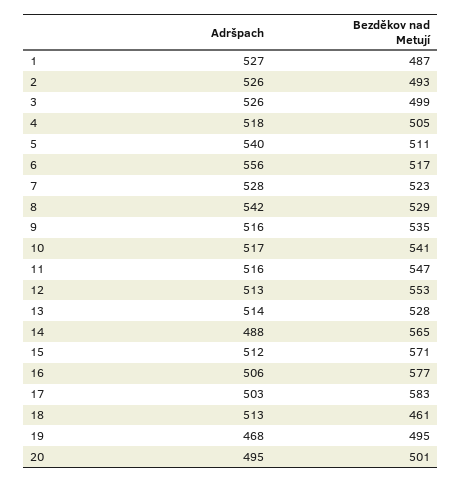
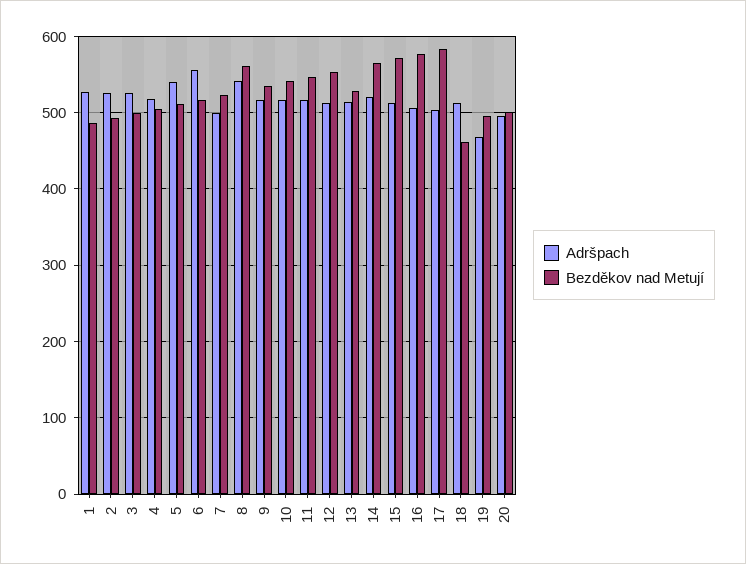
Adršpach, 7: 528 -> 500
Bezděkov nad Metují, 8: 529 -> 560
Adršpach, 14: 488 -> 520

